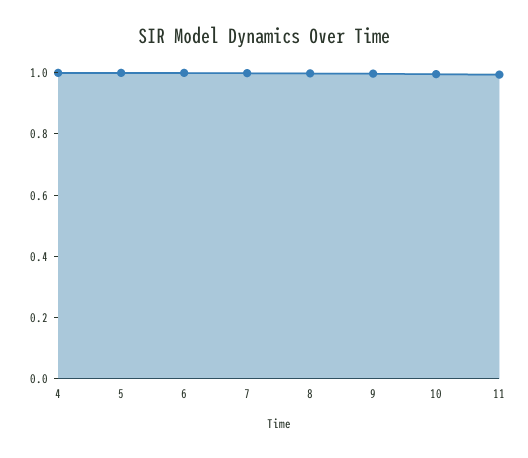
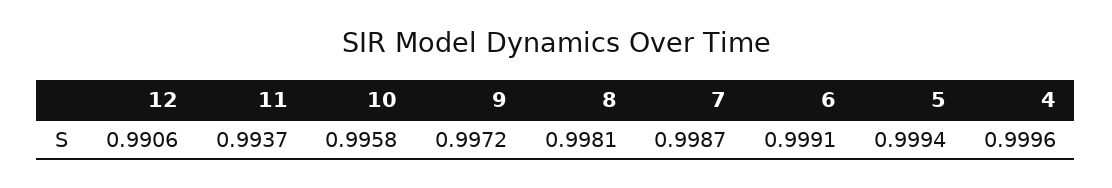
12: none -> 0.9906

